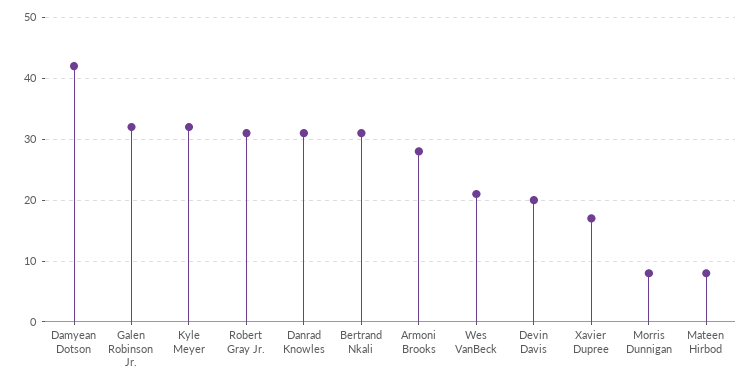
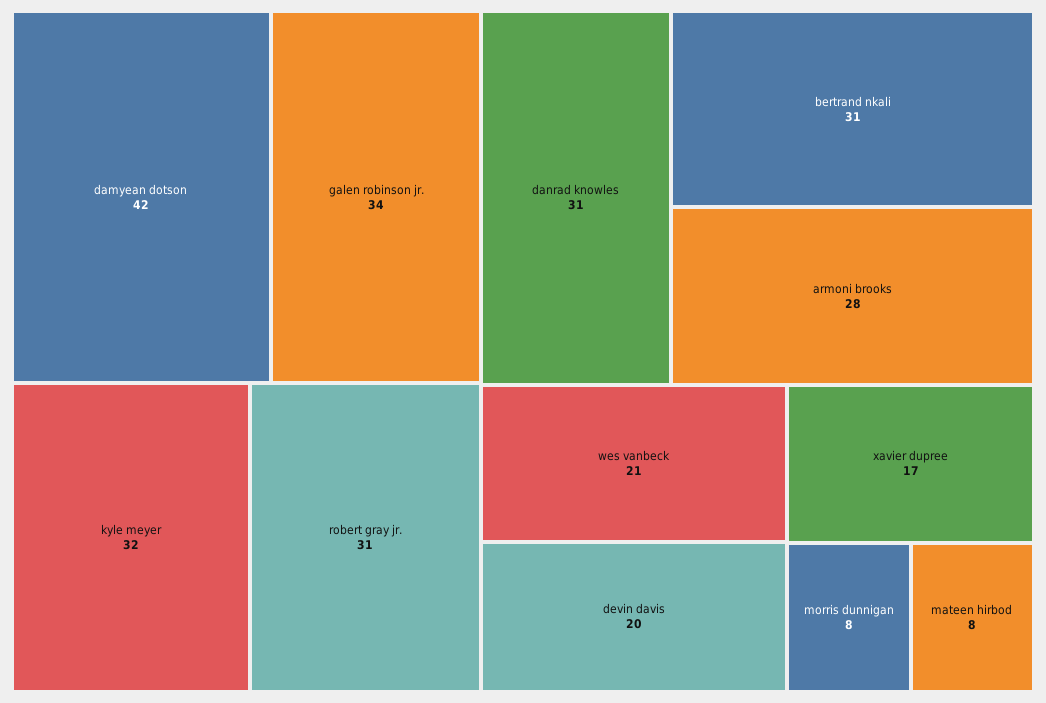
Galen Robinson Jr.: 32 -> 34

